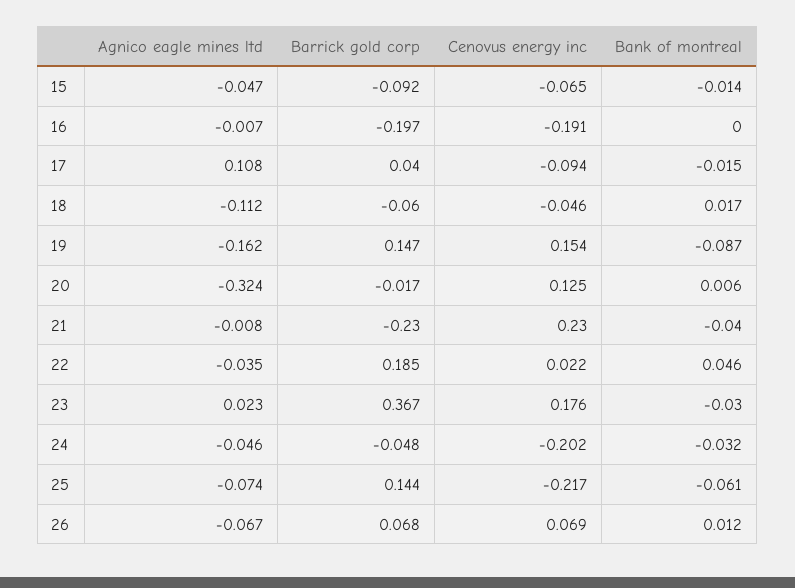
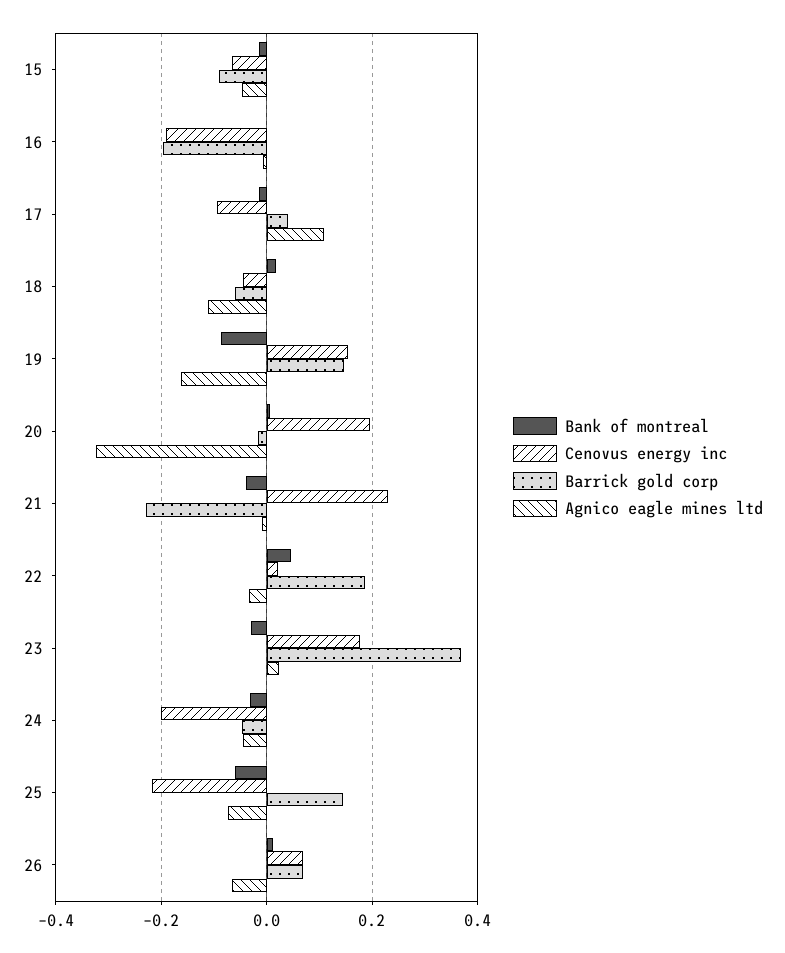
Cenovus energy inc, 20: 0.125 -> 0.2

